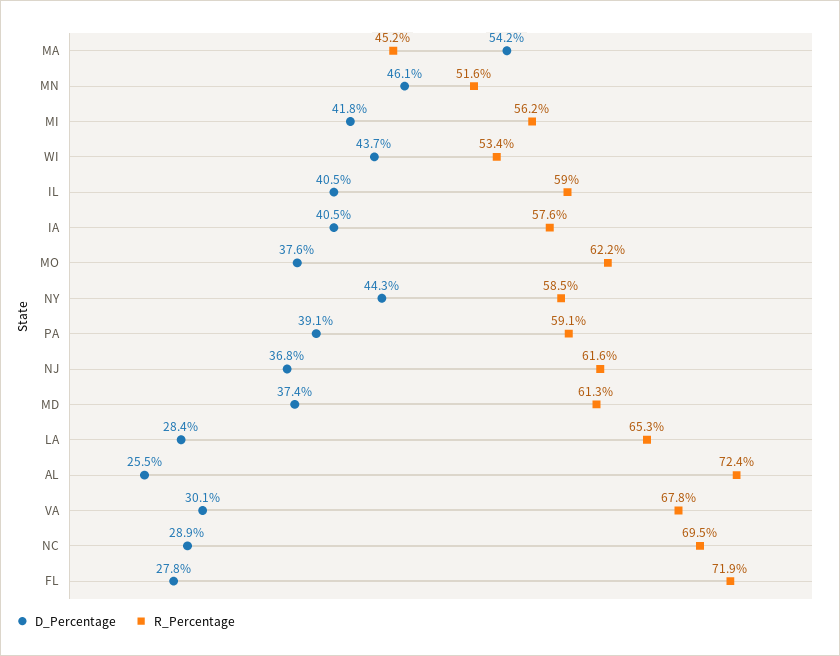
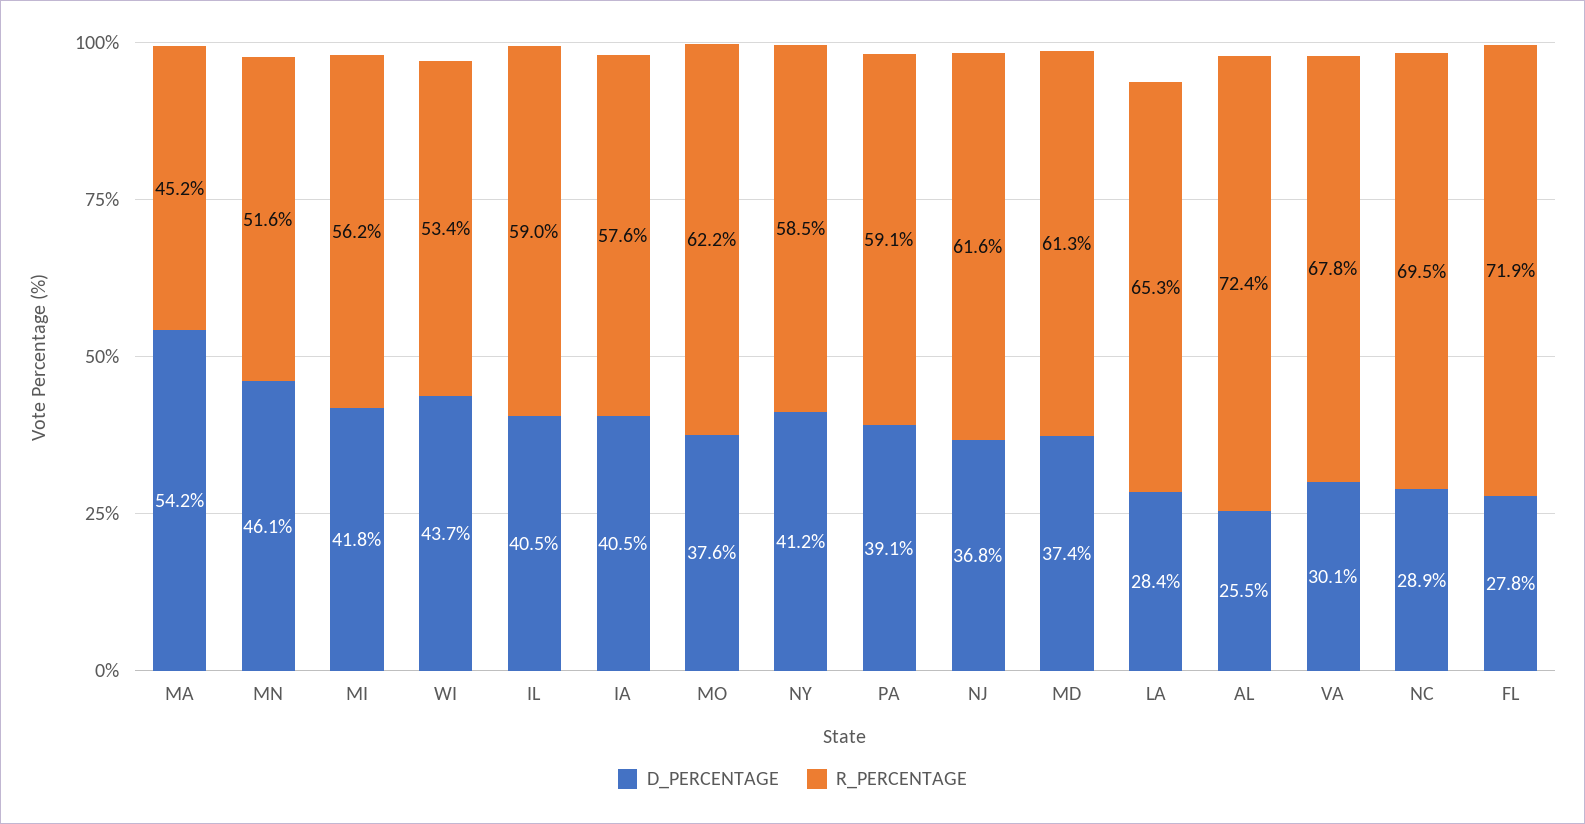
D_Percentage, NY: 44.3 -> 41.2

